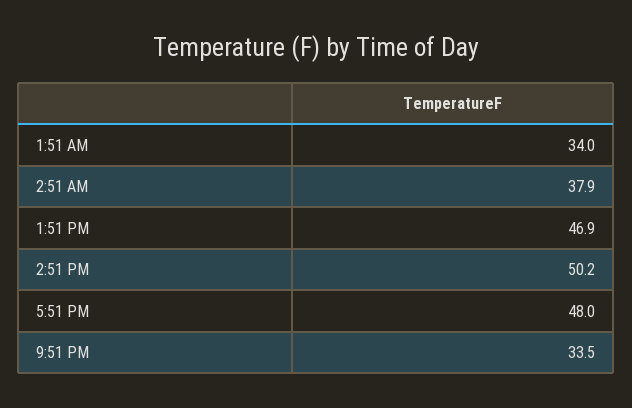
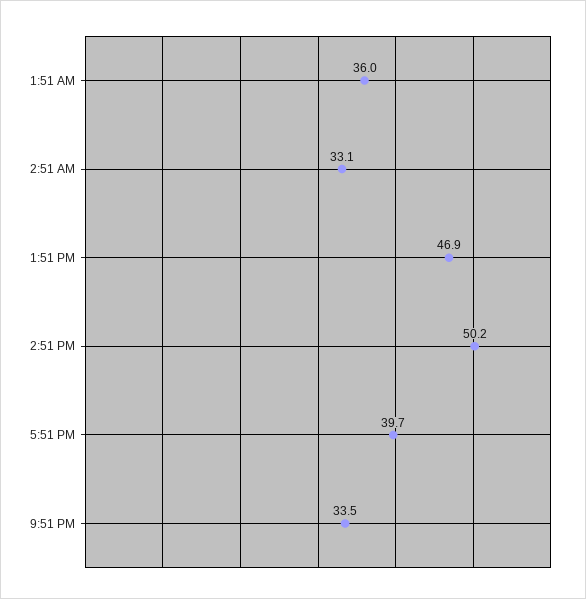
1:51 AM: 34 -> 36
2:51 AM: 37.9 -> 33.1
5:51 PM: 48 -> 39.7

